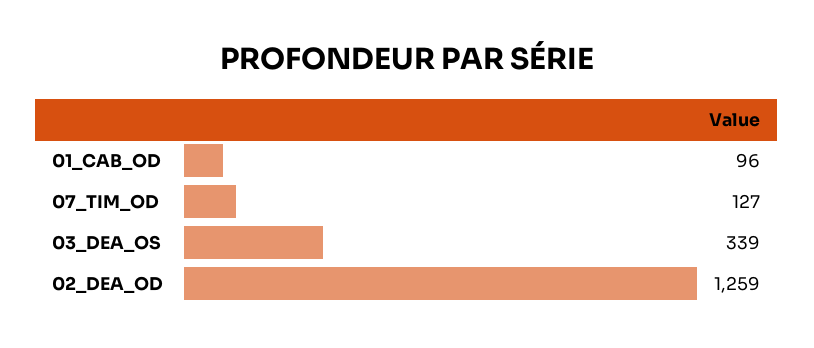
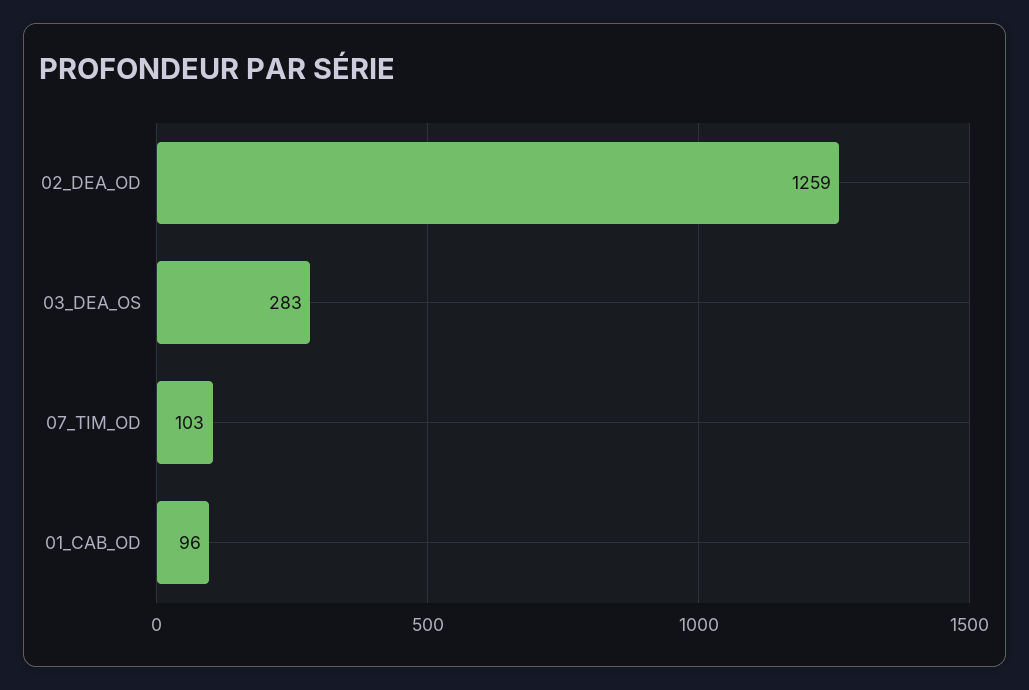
07_TIM_OD: 127 -> 103
03_DEA_OS: 339 -> 283

